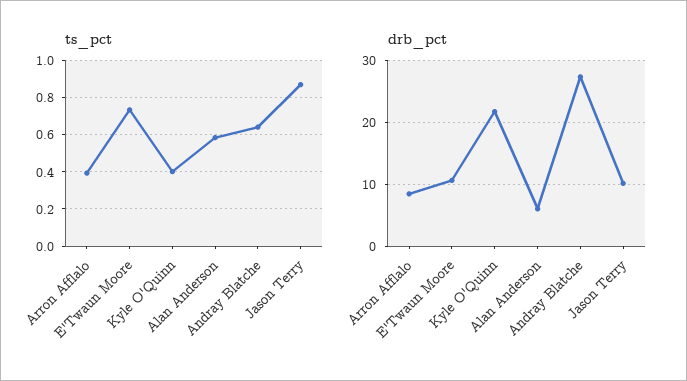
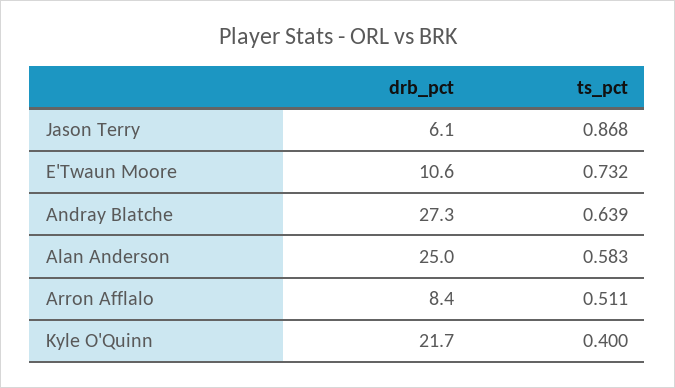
ts_pct, Arron Afflalo: 0.4 -> 0.511
drb_pct, Alan Anderson: 6 -> 25
drb_pct, Jason Terry: 10 -> 6.1

